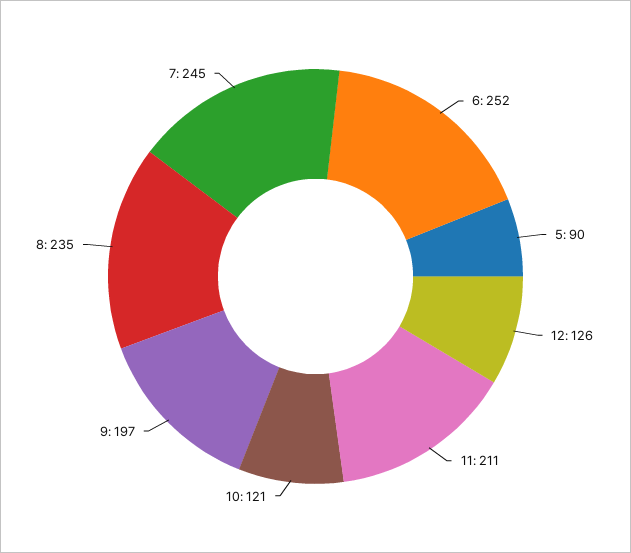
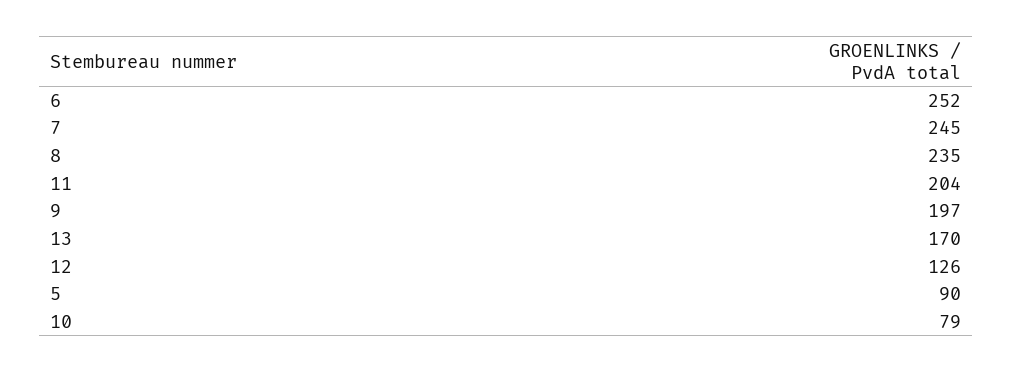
11: 211 -> 204
10: 121 -> 79
13: none -> 170

